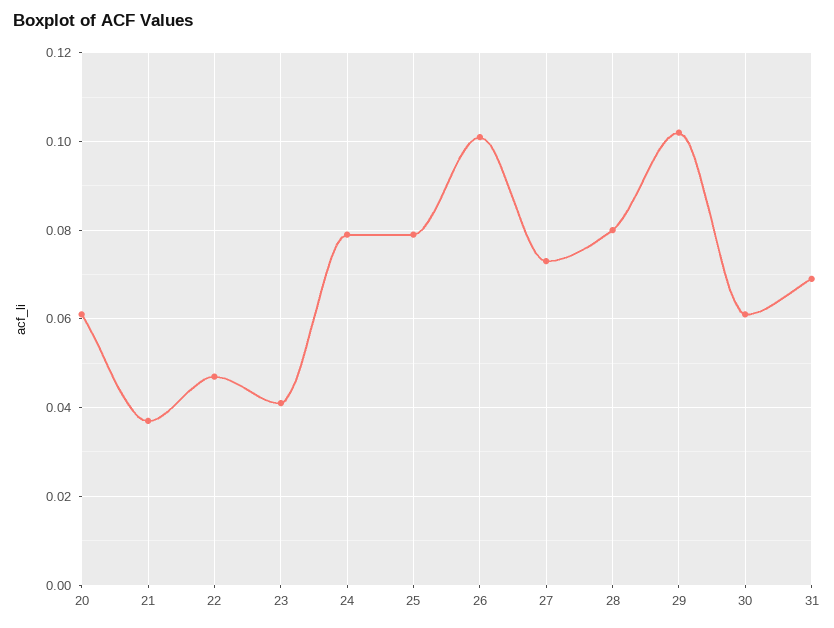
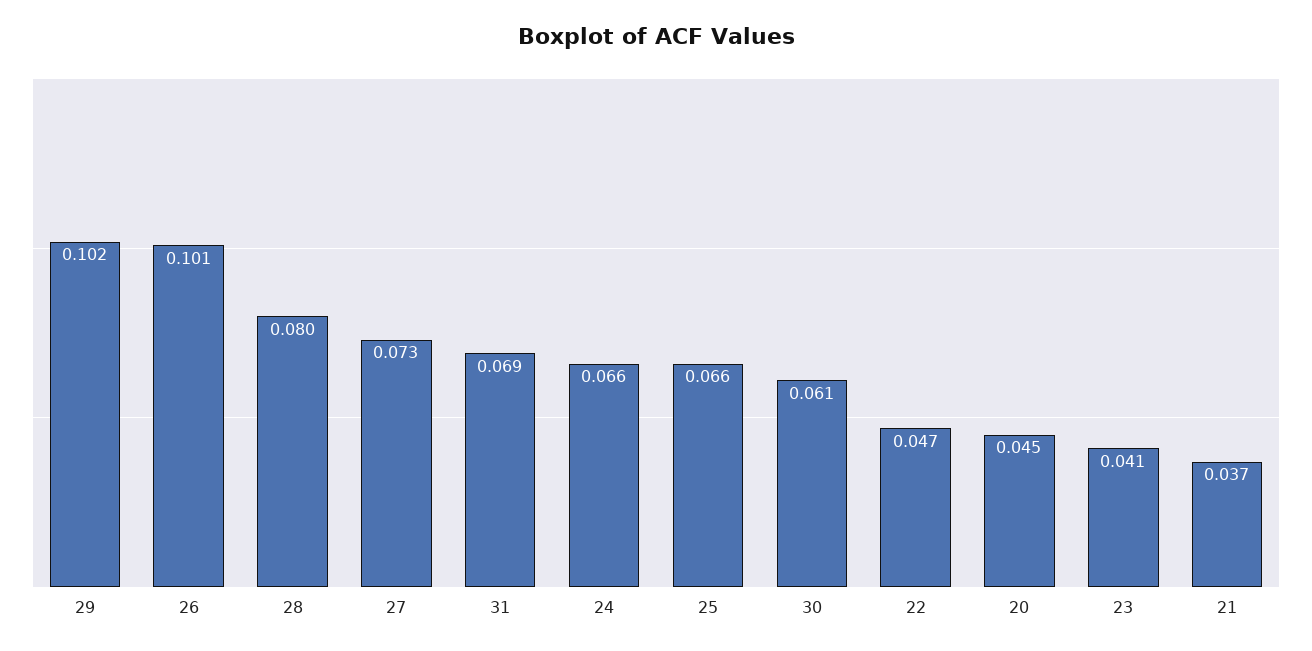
20: 0.06 -> 0.045
24: 0.08 -> 0.066
25: 0.08 -> 0.066

